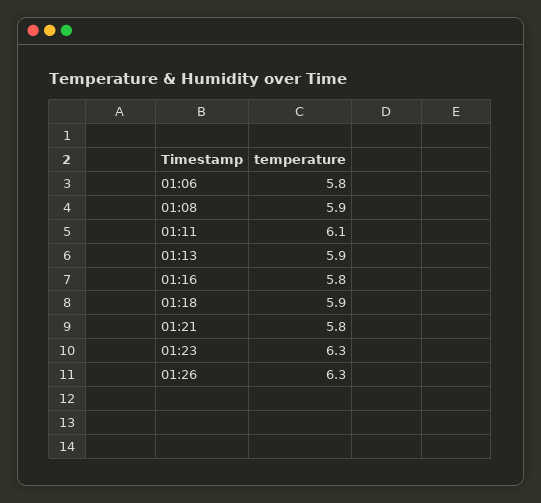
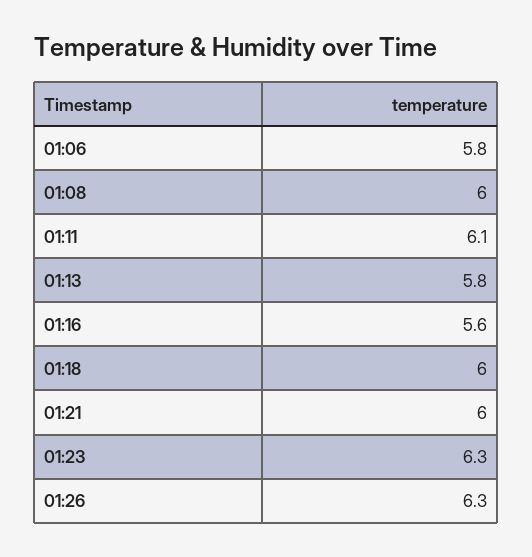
01:08: 5.9 -> 6
01:13: 5.9 -> 5.8
01:16: 5.8 -> 5.6
01:18: 5.9 -> 6
01:21: 5.8 -> 6

